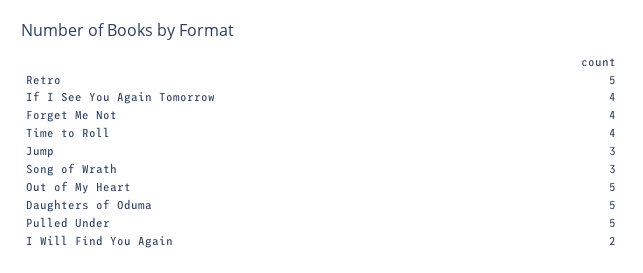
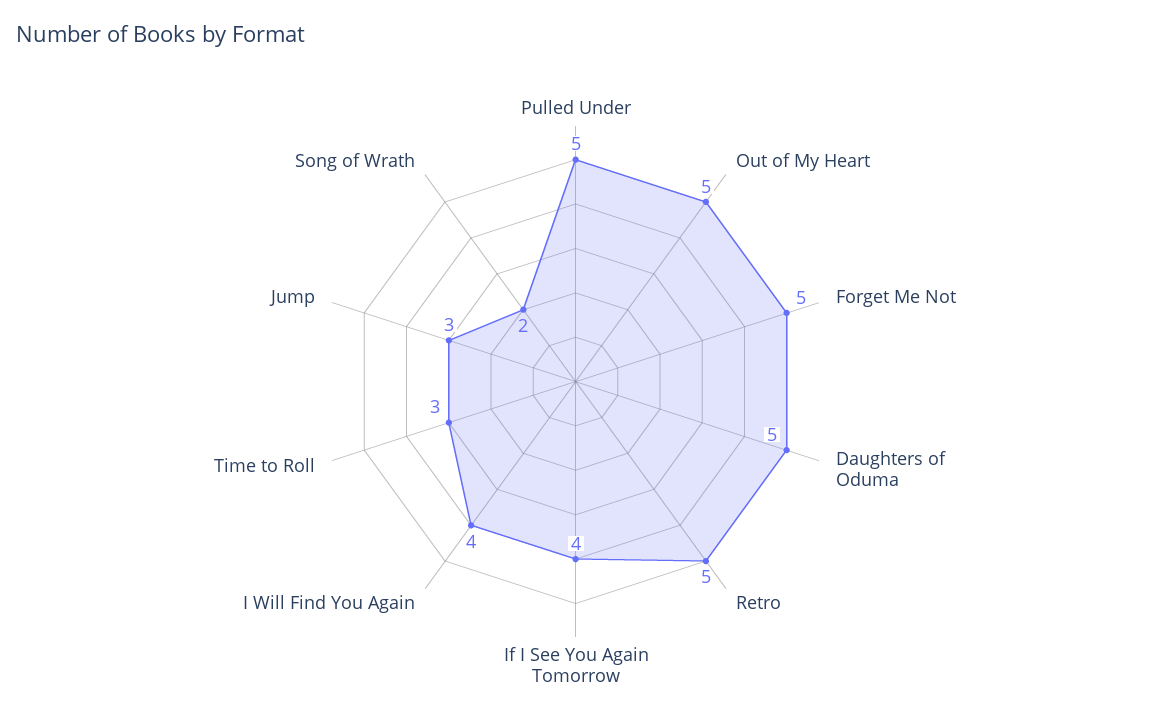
Forget Me Not: 4 -> 5
Time to Roll: 4 -> 3
Song of Wrath: 3 -> 2
I Will Find You Again: 2 -> 4

